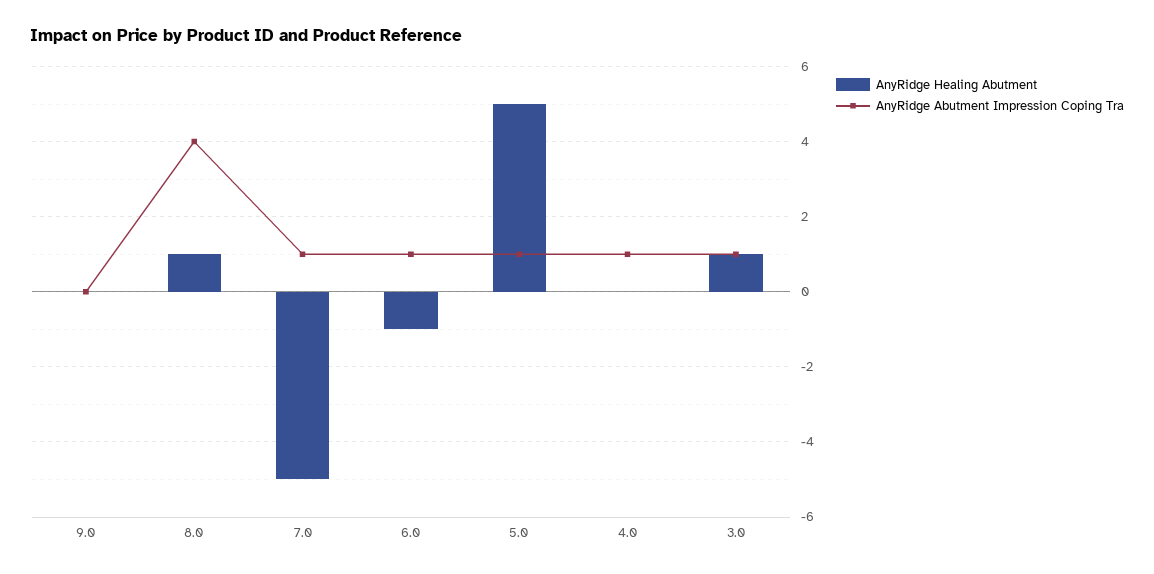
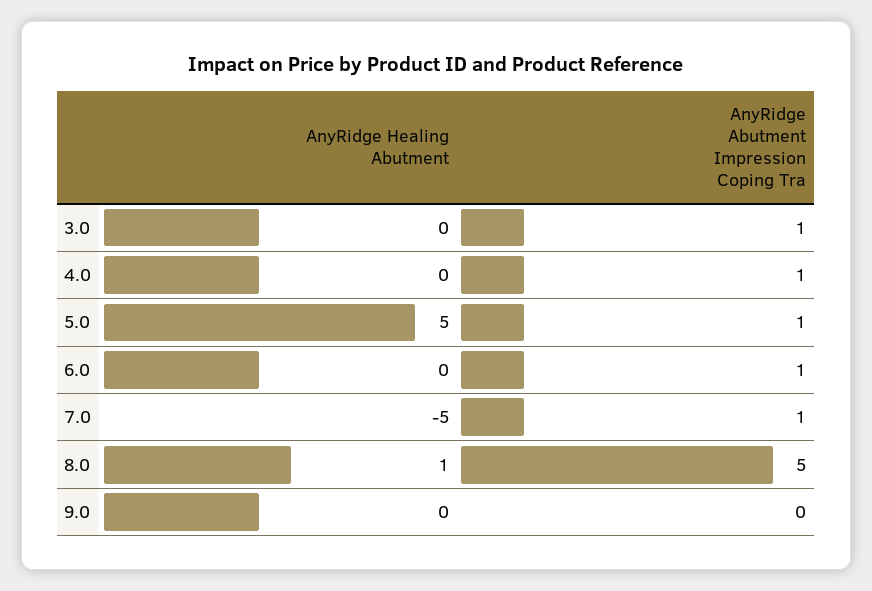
AnyRidge Abutment Impression Coping Tra, 8.0: 4 -> 5
AnyRidge Healing Abutment, 6.0: -1 -> 0
AnyRidge Healing Abutment, 3.0: 1 -> 0

